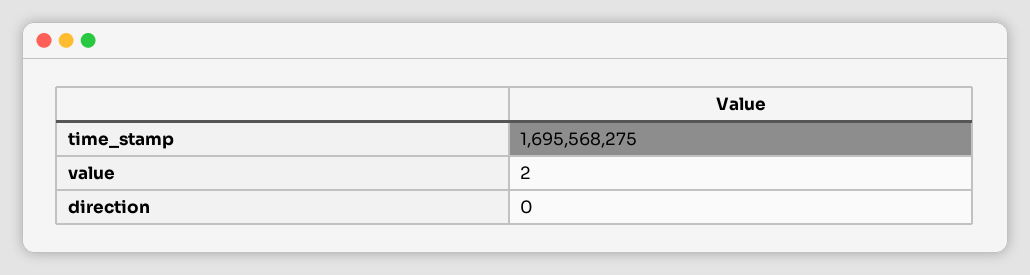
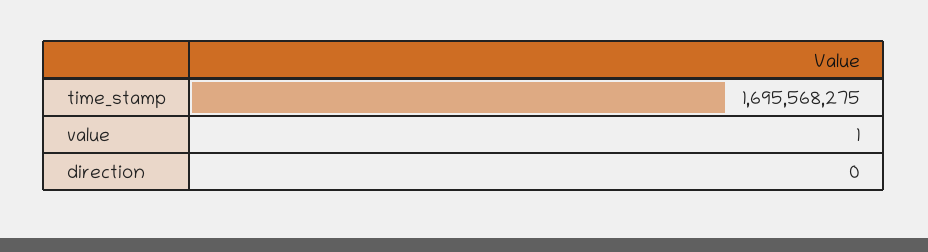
value: 2 -> 1

